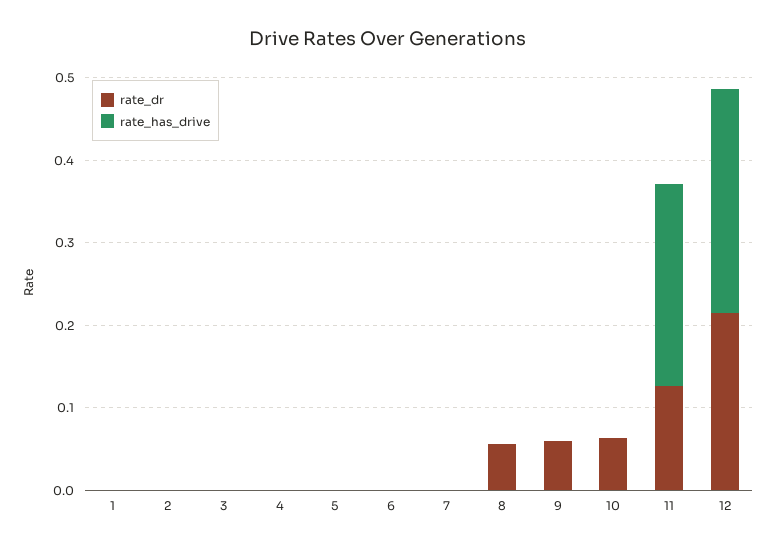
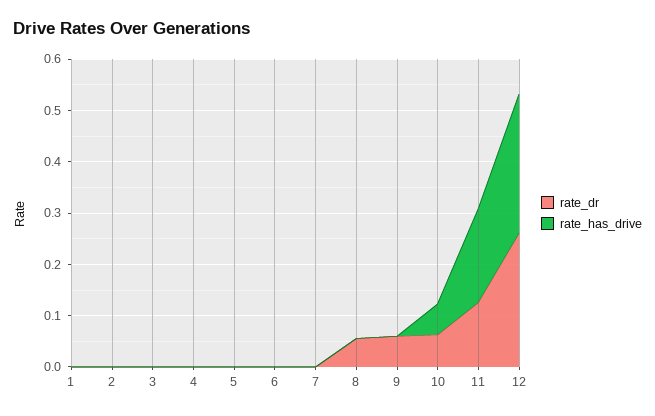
rate_has_drive, 10: 0 -> 0.06
rate_has_drive, 11: 0.24 -> 0.18
rate_dr, 12: 0.22 -> 0.26

